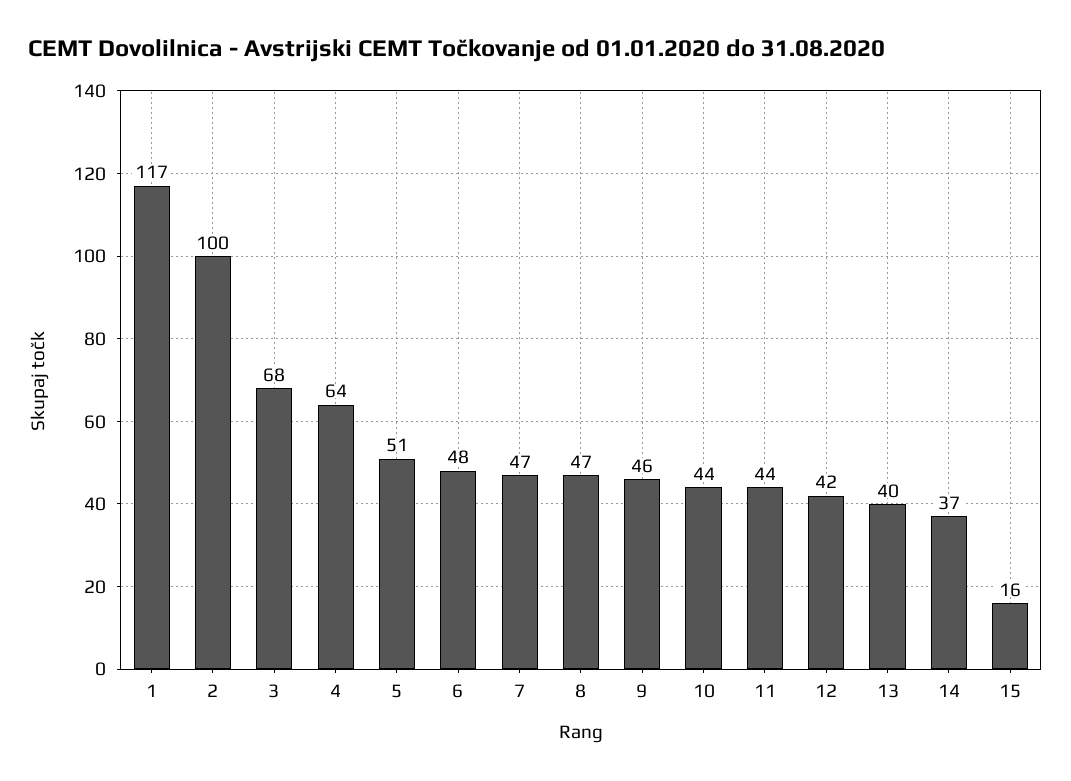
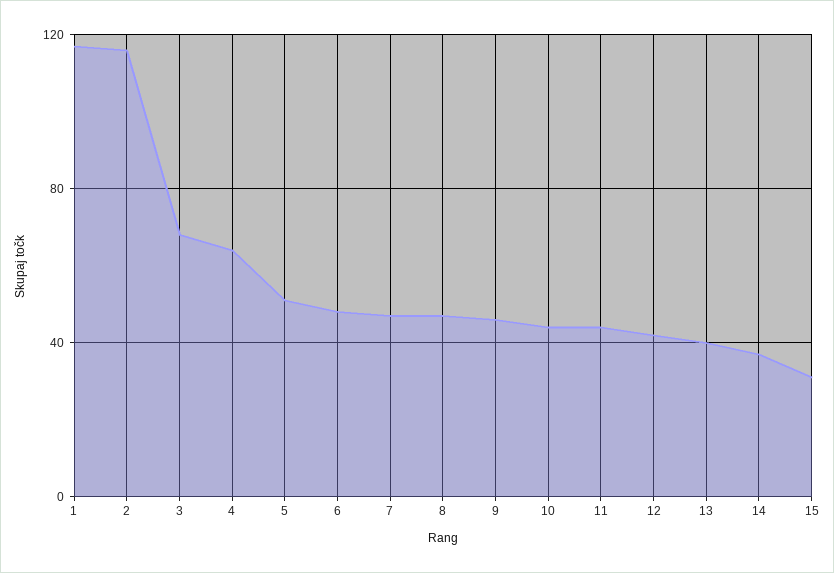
2: 100 -> 115
15: 16 -> 30

